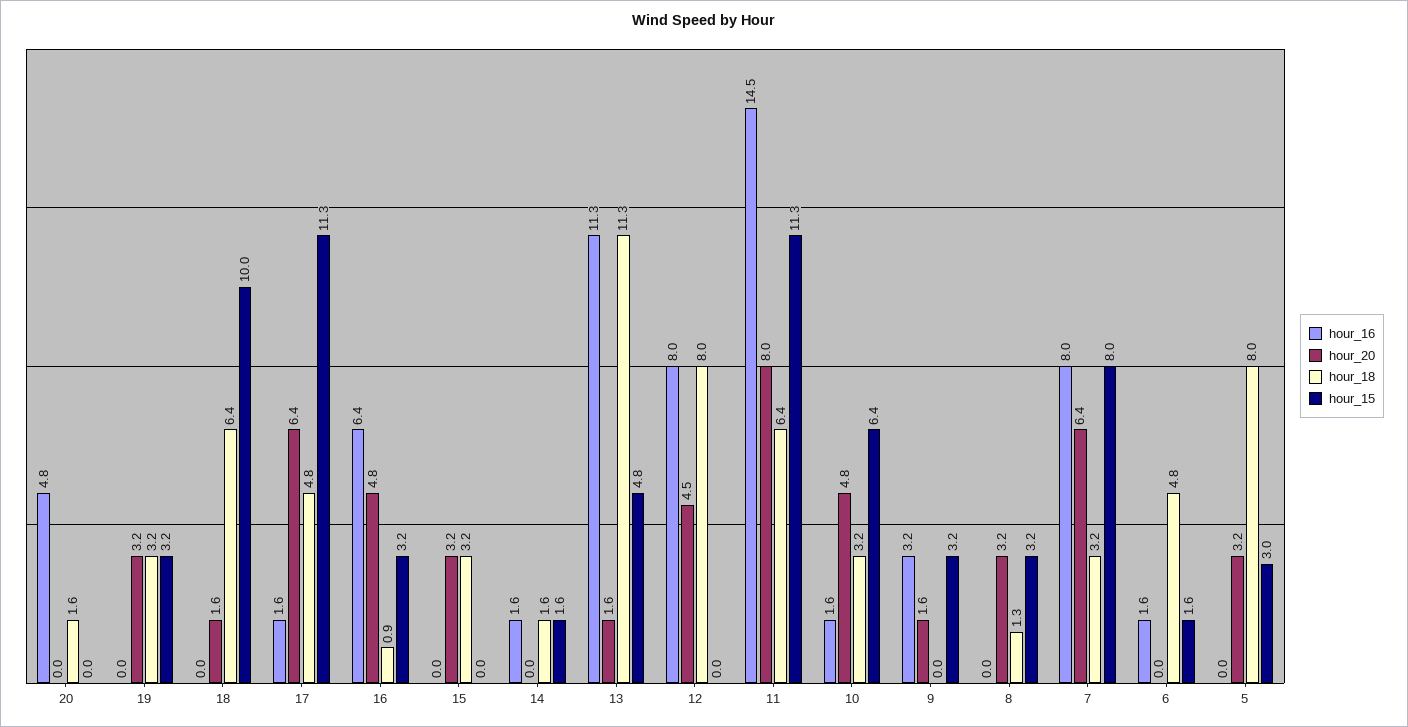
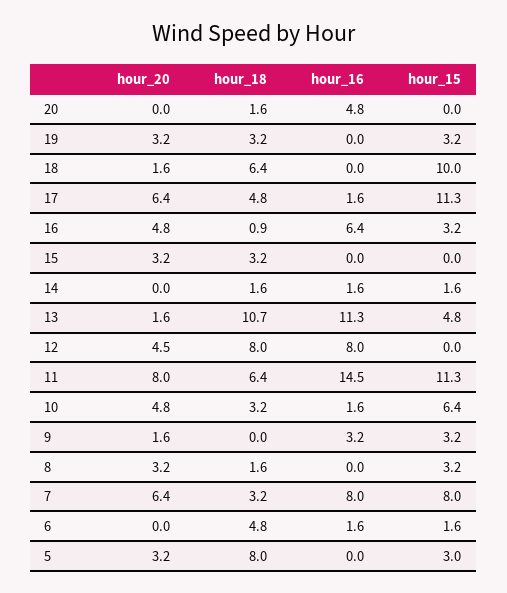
hour_18, 13: 11.3 -> 10.7
hour_18, 8: 1.3 -> 1.6

